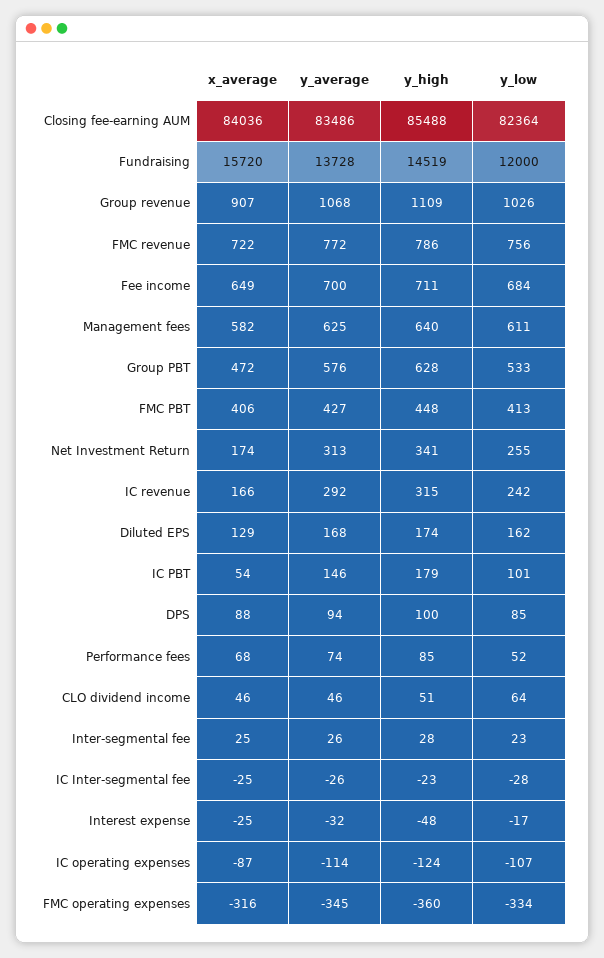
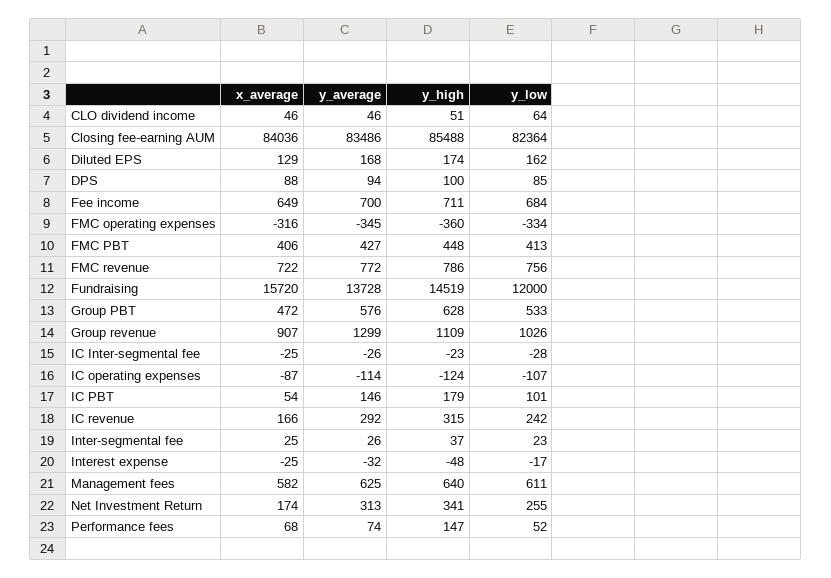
y_average, Group revenue: 1068 -> 1299
y_high, Performance fees: 85 -> 147
y_high, Inter-segmental fee: 28 -> 37

